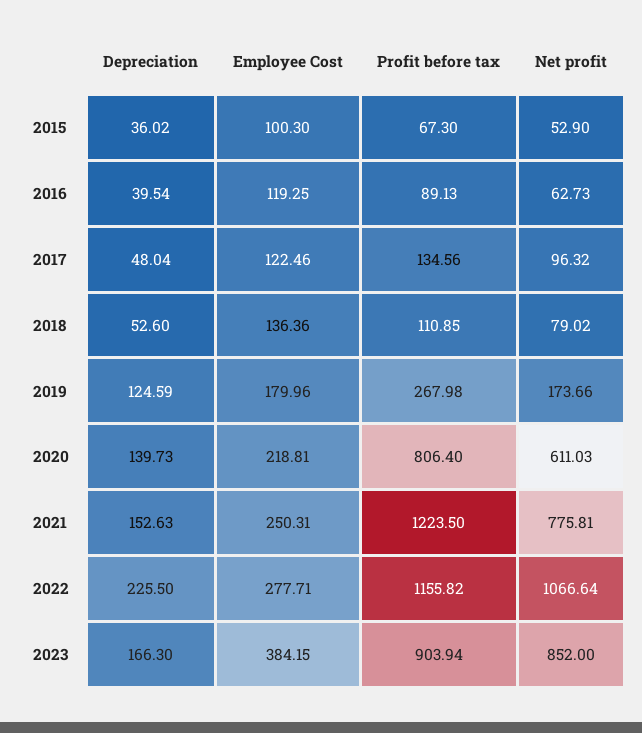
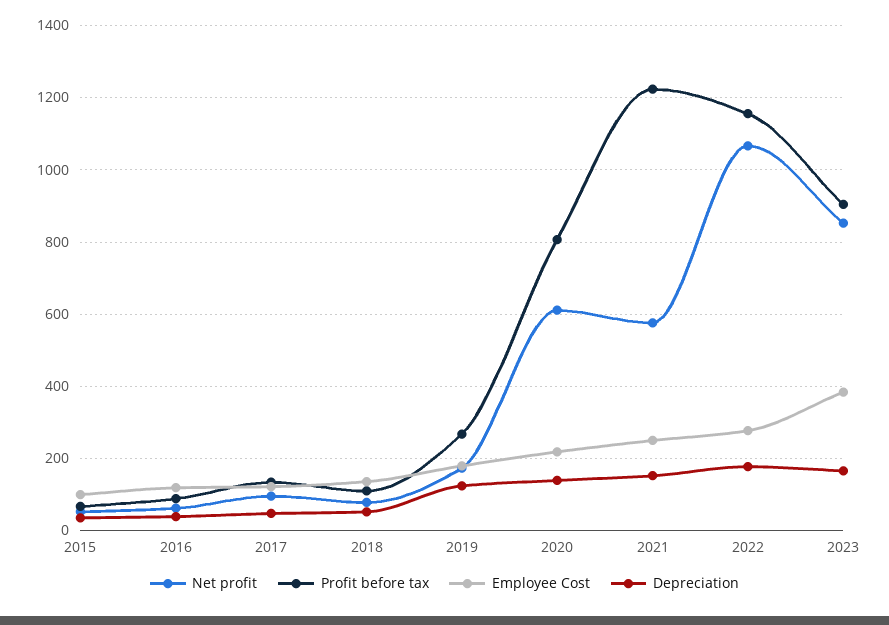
Net profit, 2021: 775.81 -> 580
Depreciation, 2022: 225.5 -> 180

